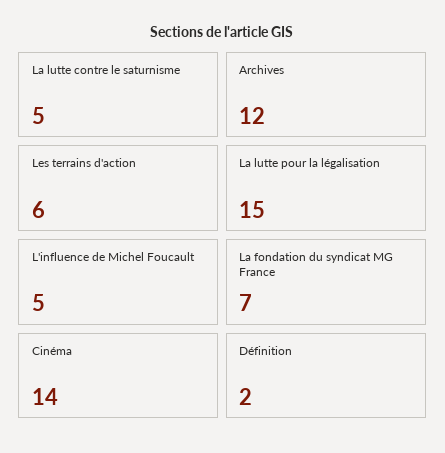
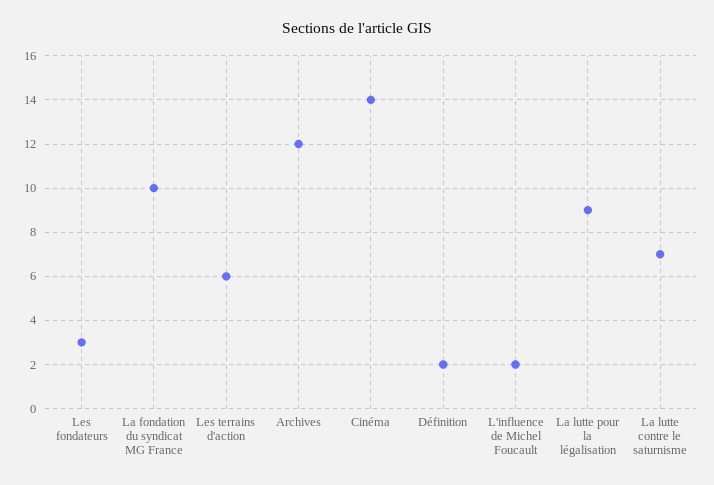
La lutte contre le saturnisme: 5 -> 7
La lutte pour la légalisation: 15 -> 9
L'influence de Michel Foucault: 5 -> 2
La fondation du syndicat MG France: 7 -> 10
Les fondateurs: none -> 3

